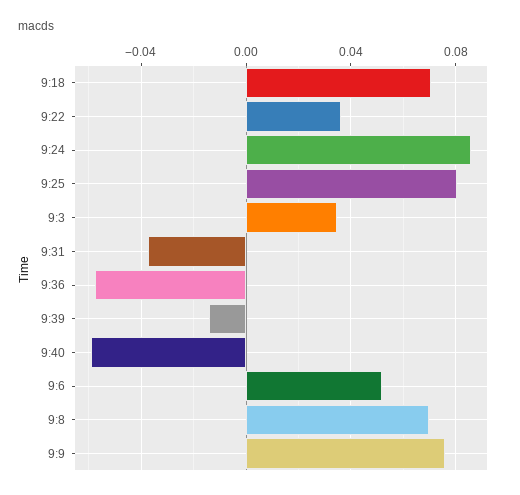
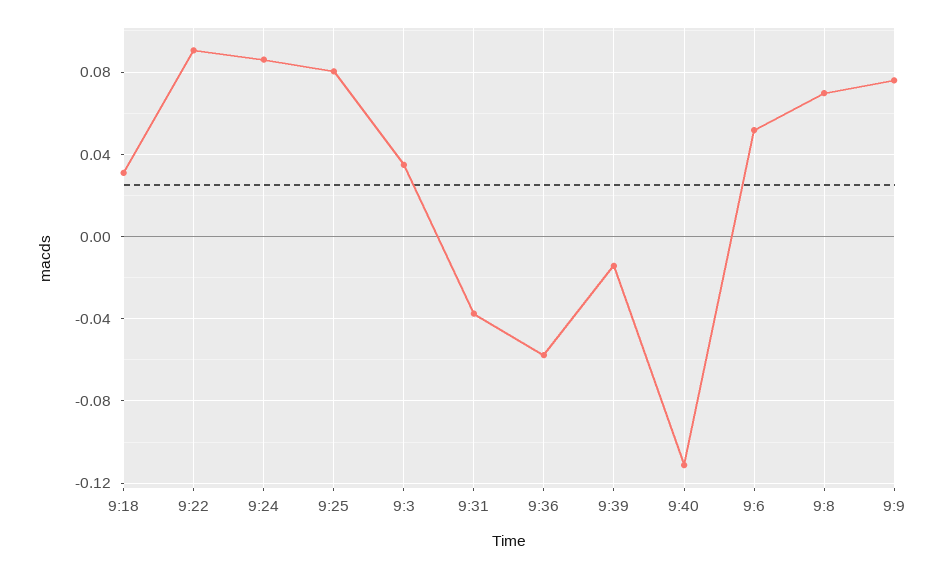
9:18: 0.07 -> 0.03
9:22: 0.035 -> 0.09
9:40: -0.06 -> -0.11

